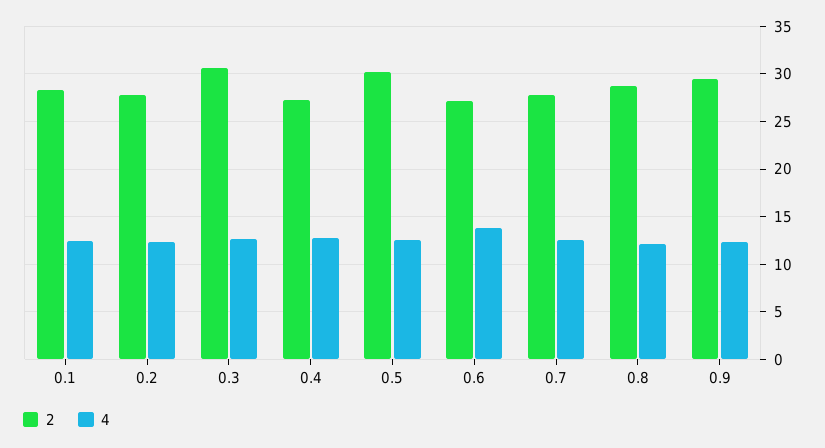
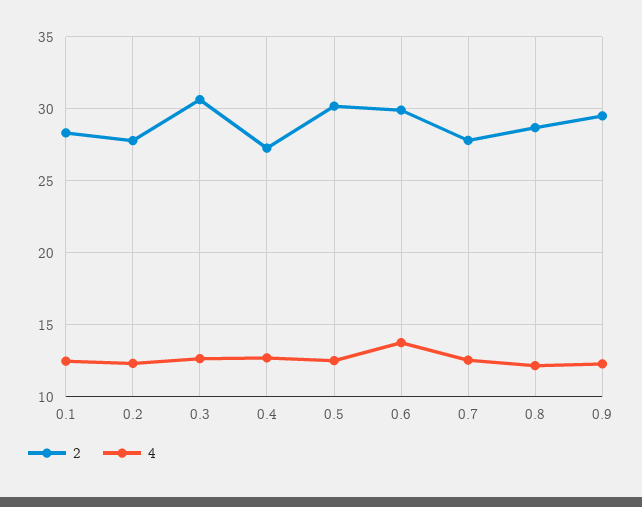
2, 0.6: 27 -> 30

